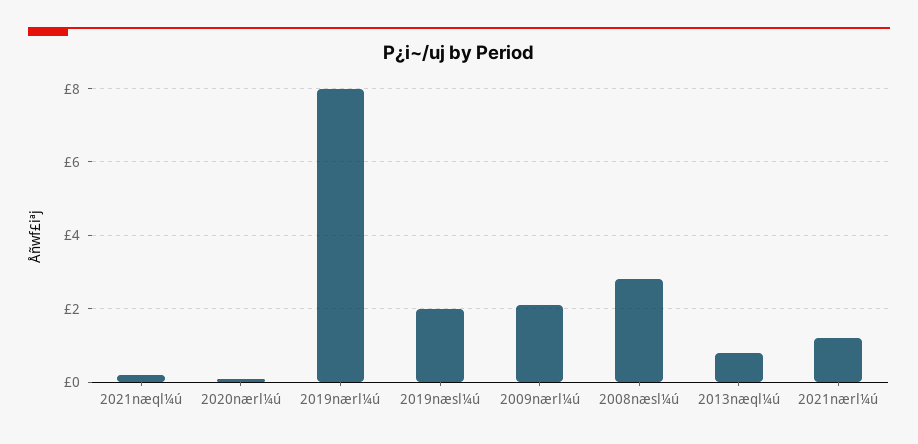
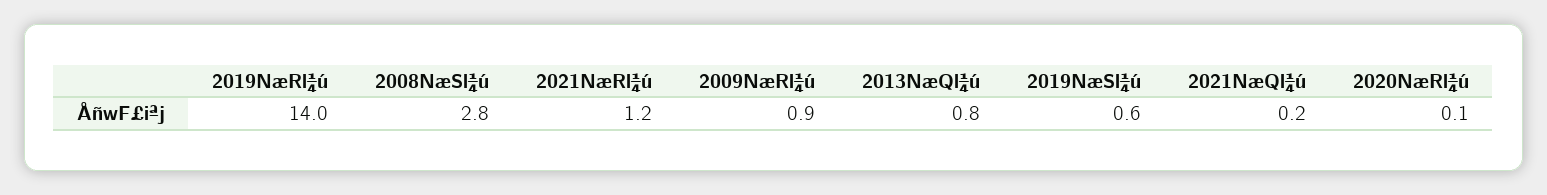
2019nærl¼ú: 8 -> 14
2019næsl¼ú: 2 -> 0.6
2009nærl¼ú: 2 -> 0.9

